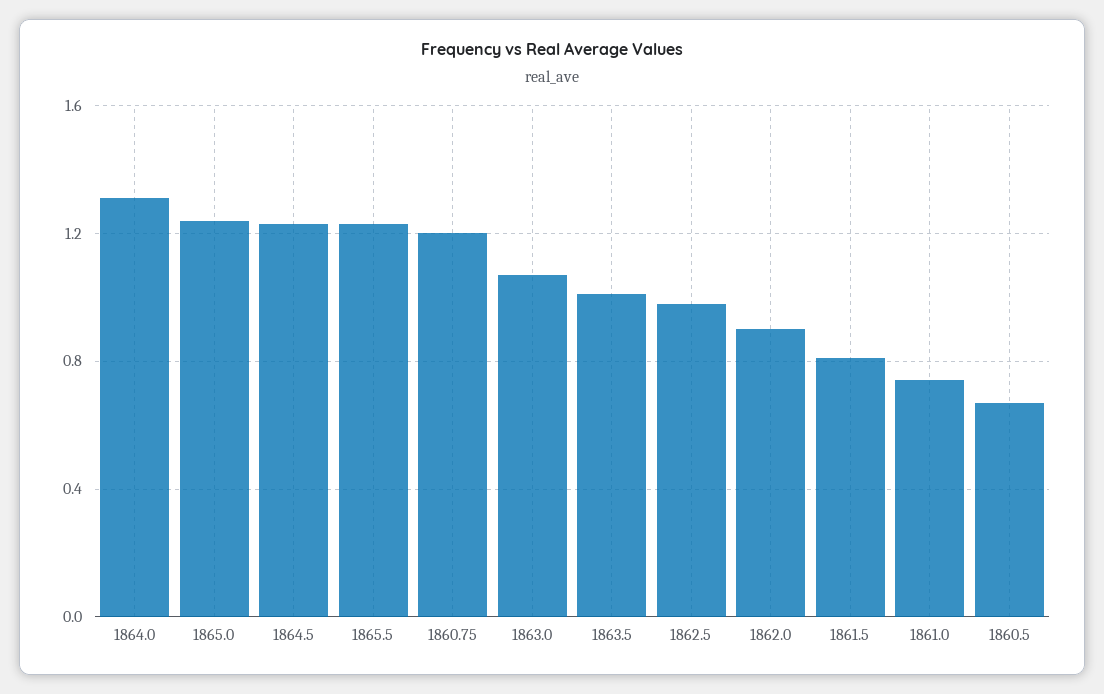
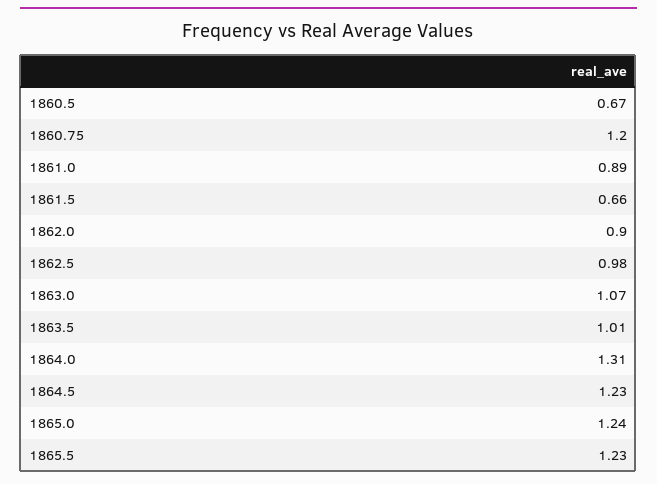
1861.5: 0.8 -> 0.66
1861.0: 0.75 -> 0.89

